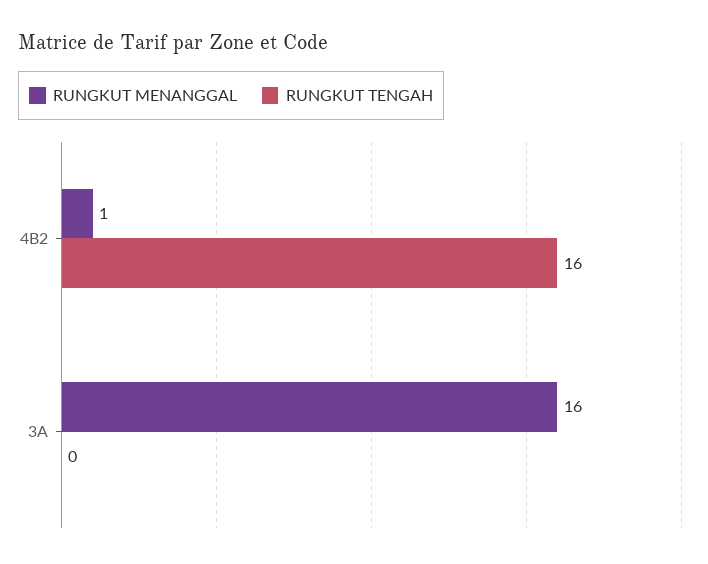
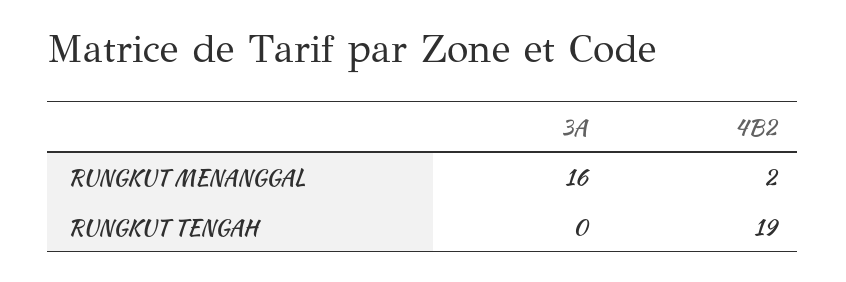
RUNGKUT MENANGGAL, 4B2: 1 -> 2
RUNGKUT TENGAH, 4B2: 16 -> 19

